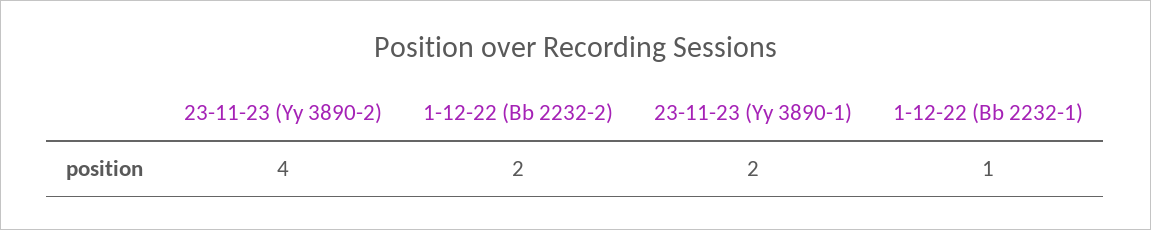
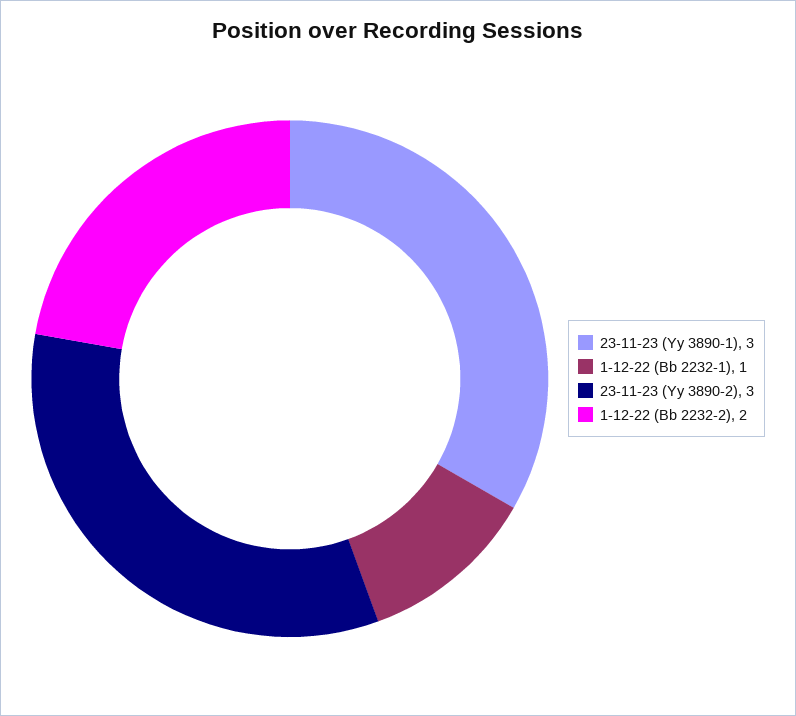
23-11-23 (Yy 3890-2): 4 -> 3
23-11-23 (Yy 3890-1): 2 -> 3

